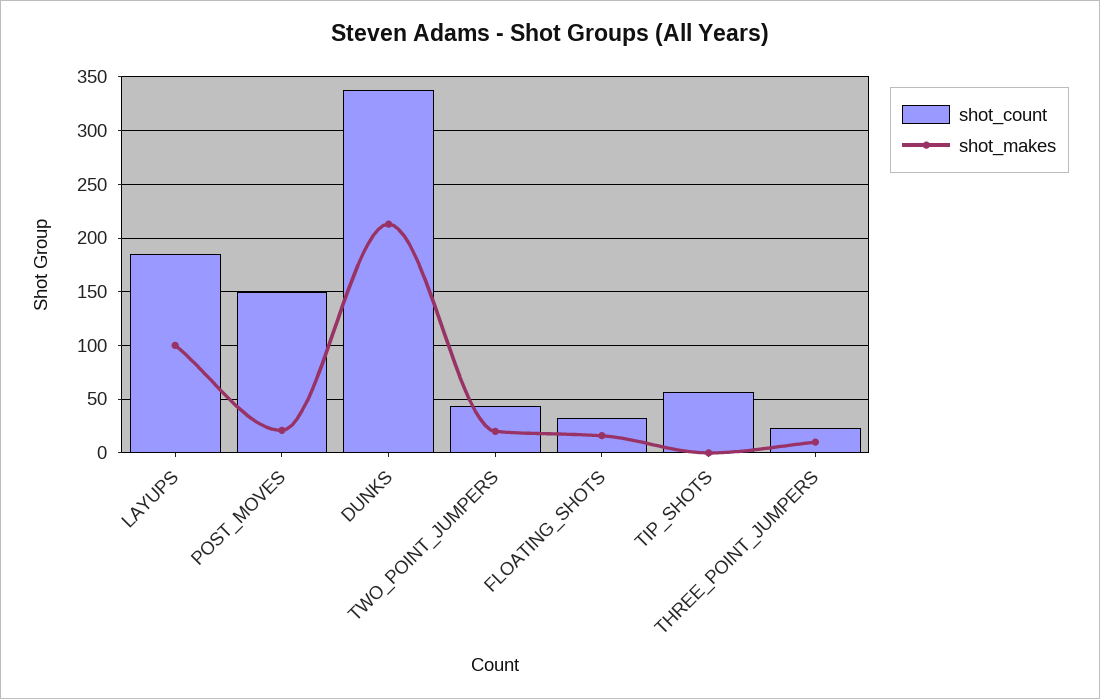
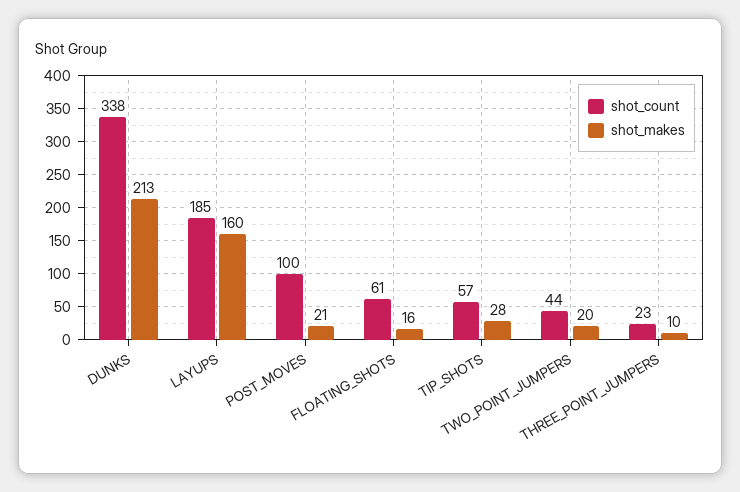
shot_makes, LAYUPS: 100 -> 160
shot_count, POST_MOVES: 150 -> 100
shot_count, FLOATING_SHOTS: 30 -> 61
shot_makes, TIP_SHOTS: 0 -> 28

